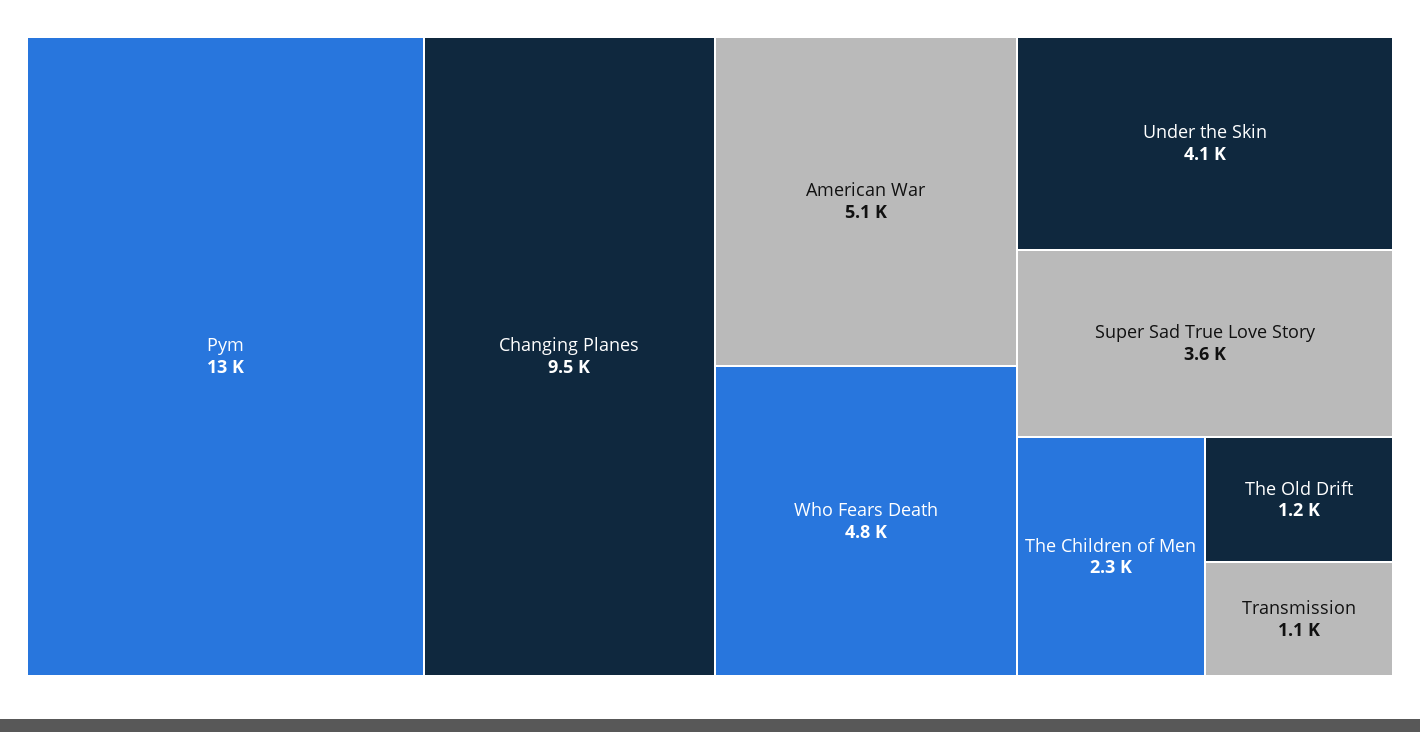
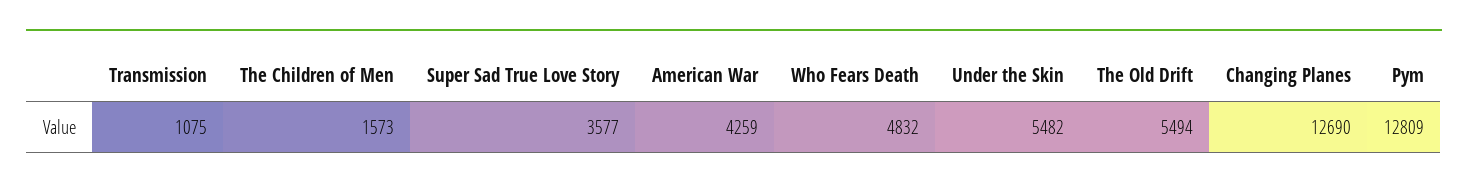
Changing Planes: 9500 -> 12690
American War: 5100 -> 4259
Under the Skin: 4100 -> 5482
The Children of Men: 2300 -> 1573
The Old Drift: 1200 -> 5494

